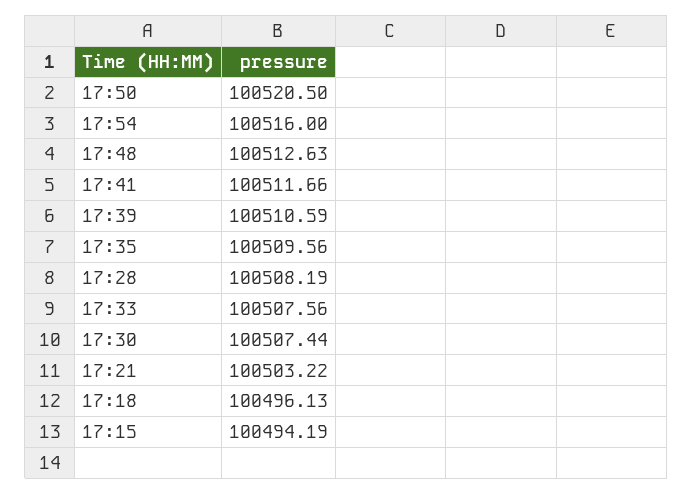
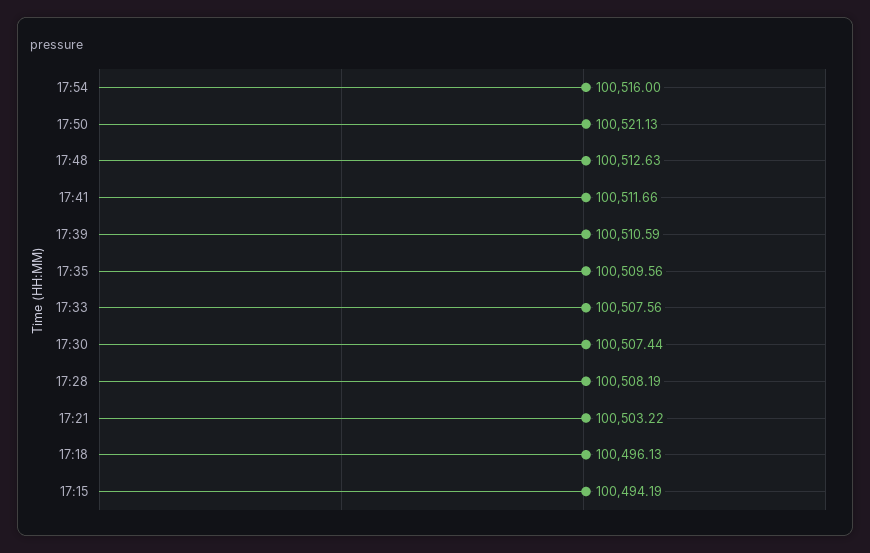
17:50: 100520.5 -> 100521.13

